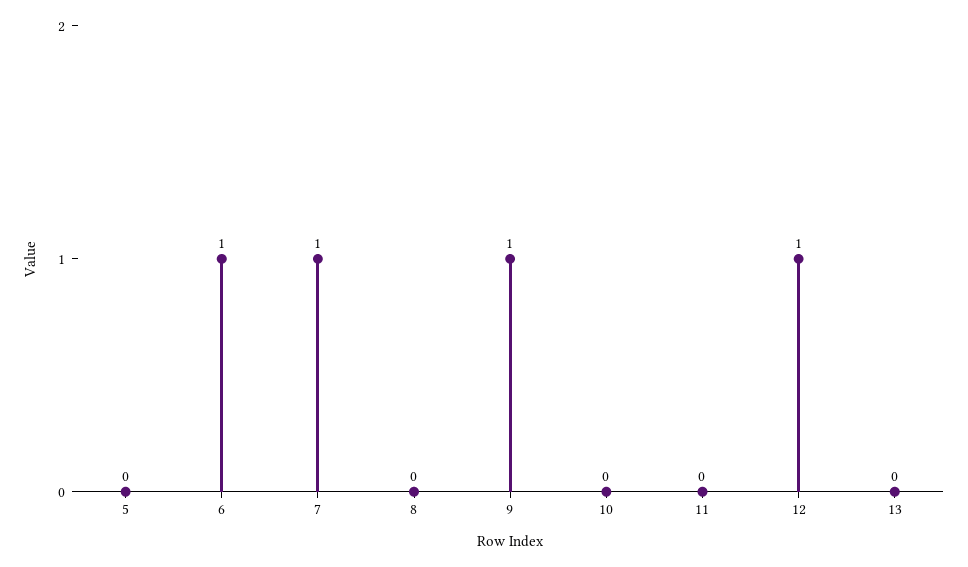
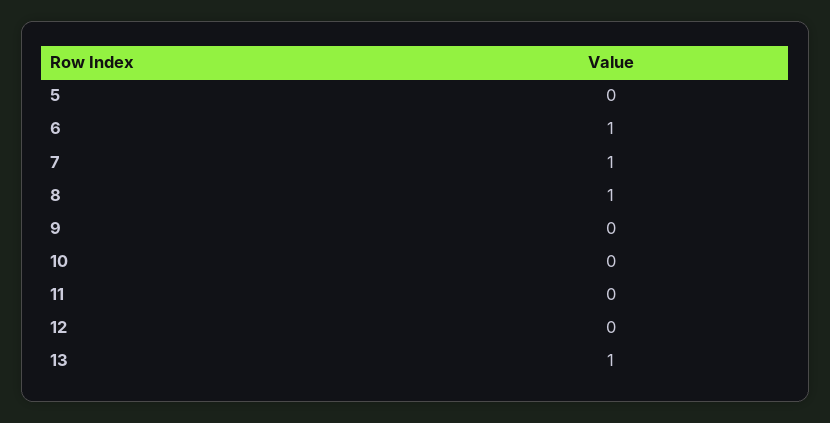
8: 0 -> 1
9: 1 -> 0
12: 1 -> 0
13: 0 -> 1

